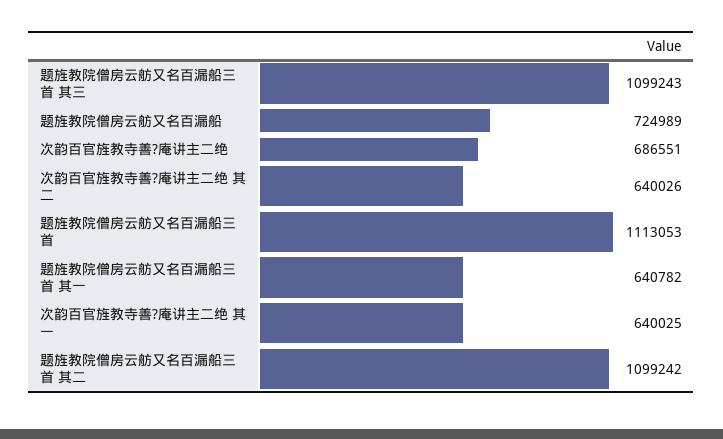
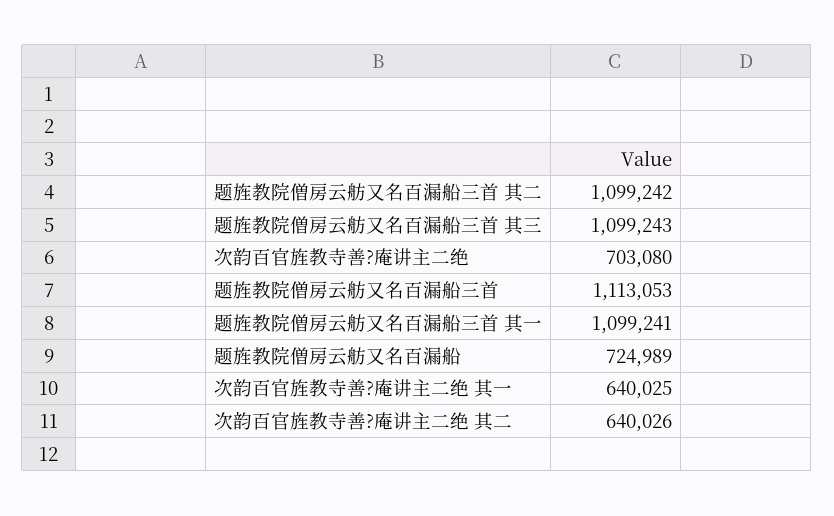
次韵百官旌教寺善?庵讲主二绝: 686551 -> 703080
题旌教院僧房云舫又名百漏船三首 其一: 640782 -> 1099241

